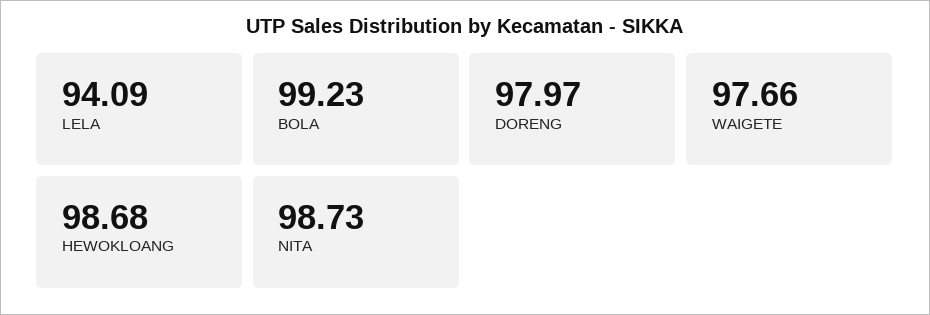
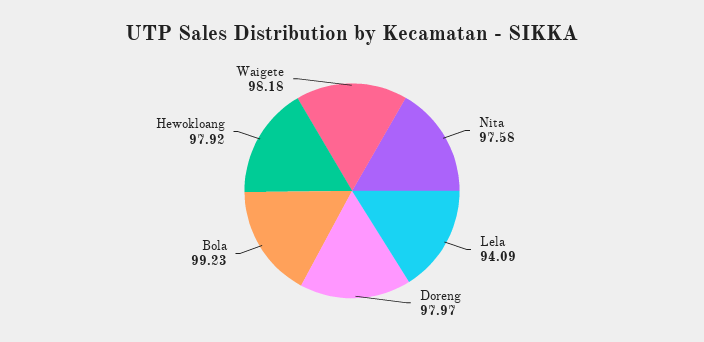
WAIGETE: 97.66 -> 98.18
HEWOKLOANG: 98.68 -> 97.92
NITA: 98.73 -> 97.58

